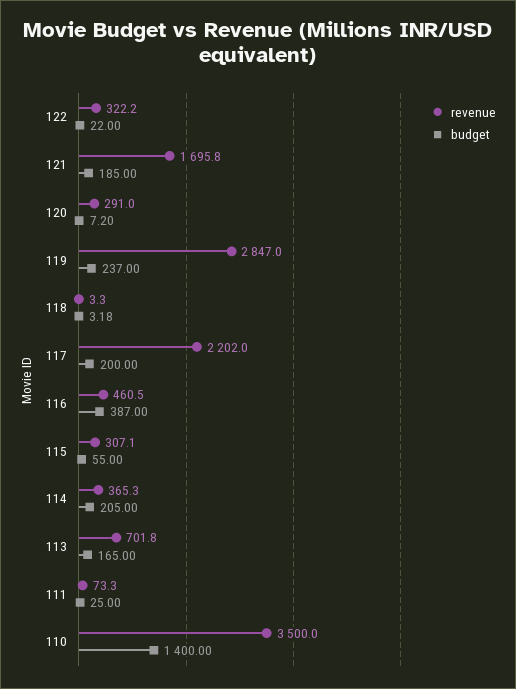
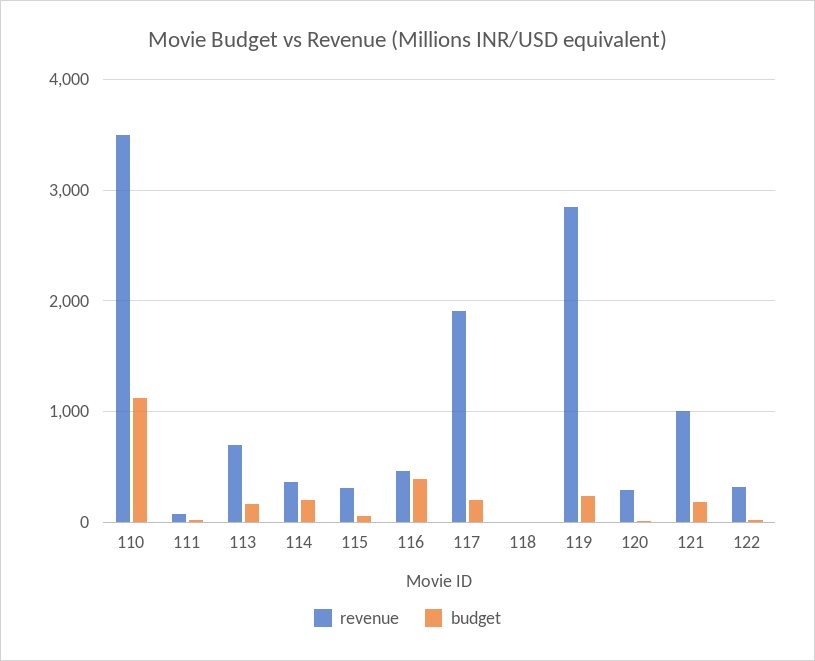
revenue, 121: 1695.8 -> 1000
revenue, 117: 2202 -> 1900
budget, 110: 1400 -> 1100

